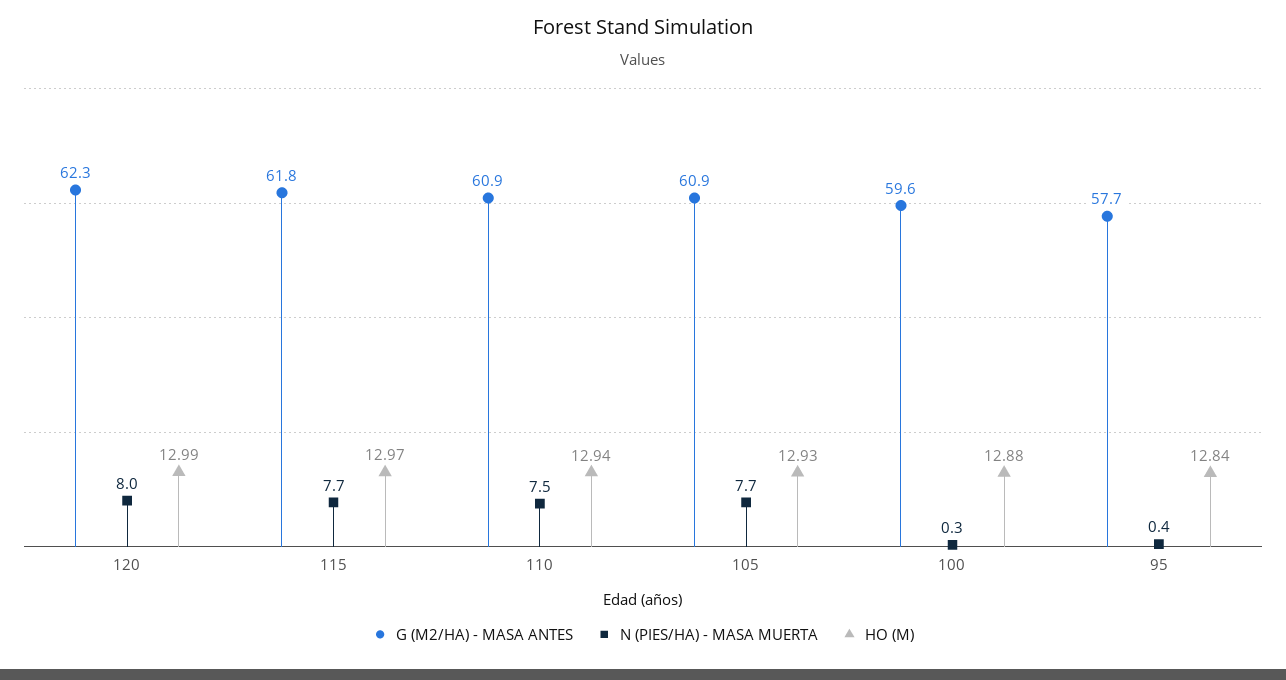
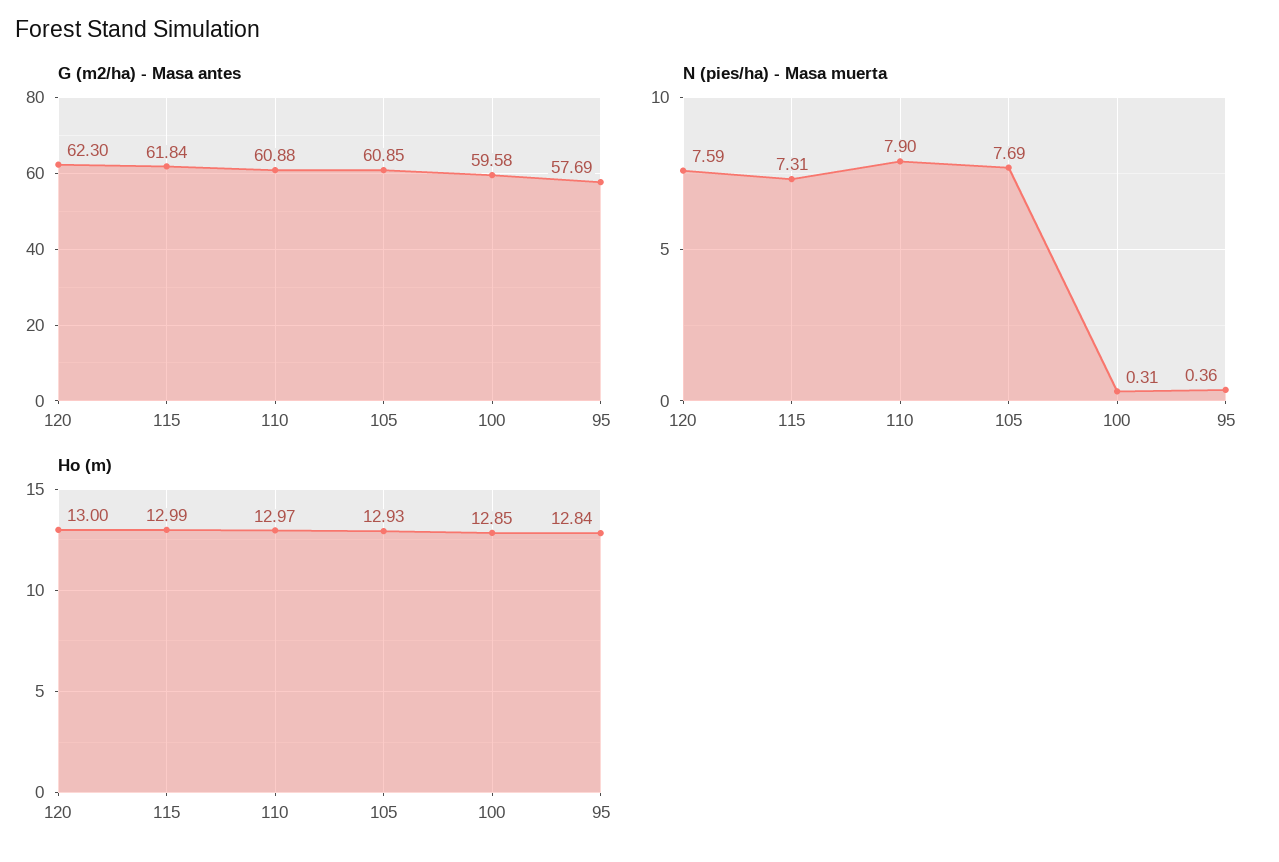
N (PIES/HA) - MASA MUERTA, 120: 8 -> 7.59
HO (M), 120: 12.99 -> 13
N (PIES/HA) - MASA MUERTA, 115: 7.7 -> 7.31
HO (M), 115: 12.97 -> 12.99
N (PIES/HA) - MASA MUERTA, 110: 7.5 -> 7.9
HO (M), 110: 12.94 -> 12.97
HO (M), 100: 12.88 -> 12.85

